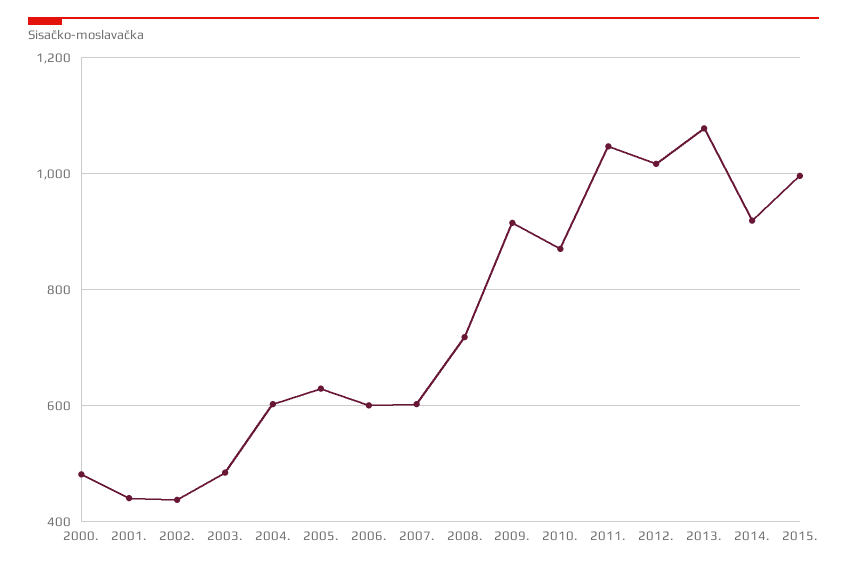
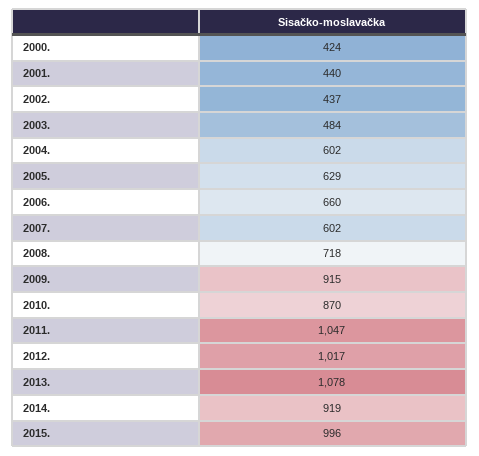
2000.: 480 -> 424
2006.: 600 -> 660

